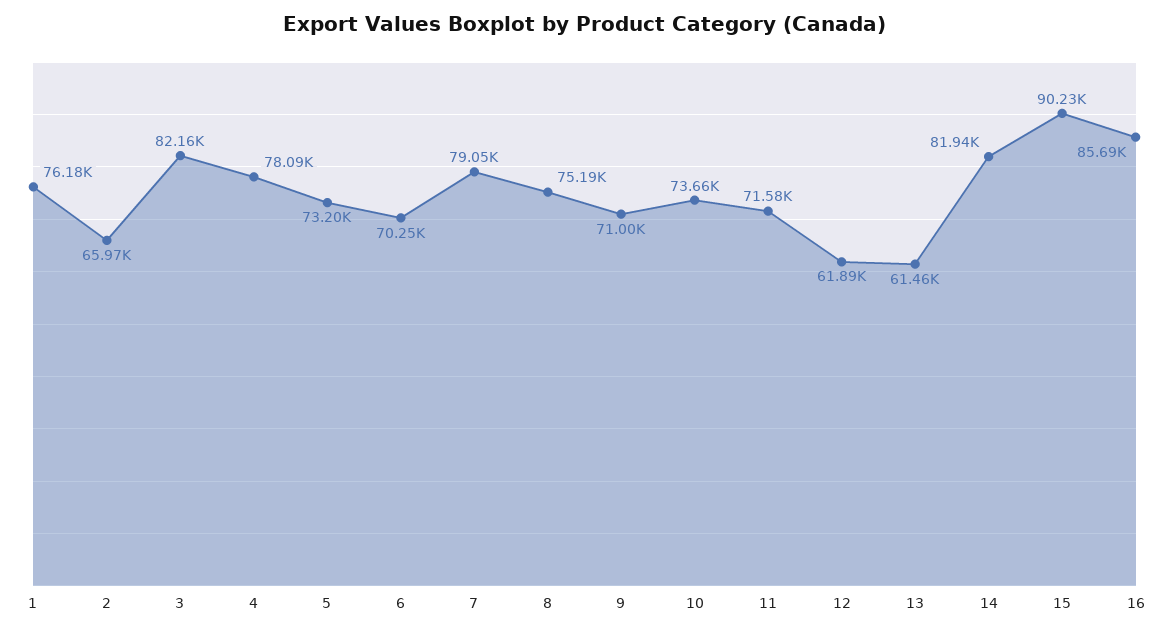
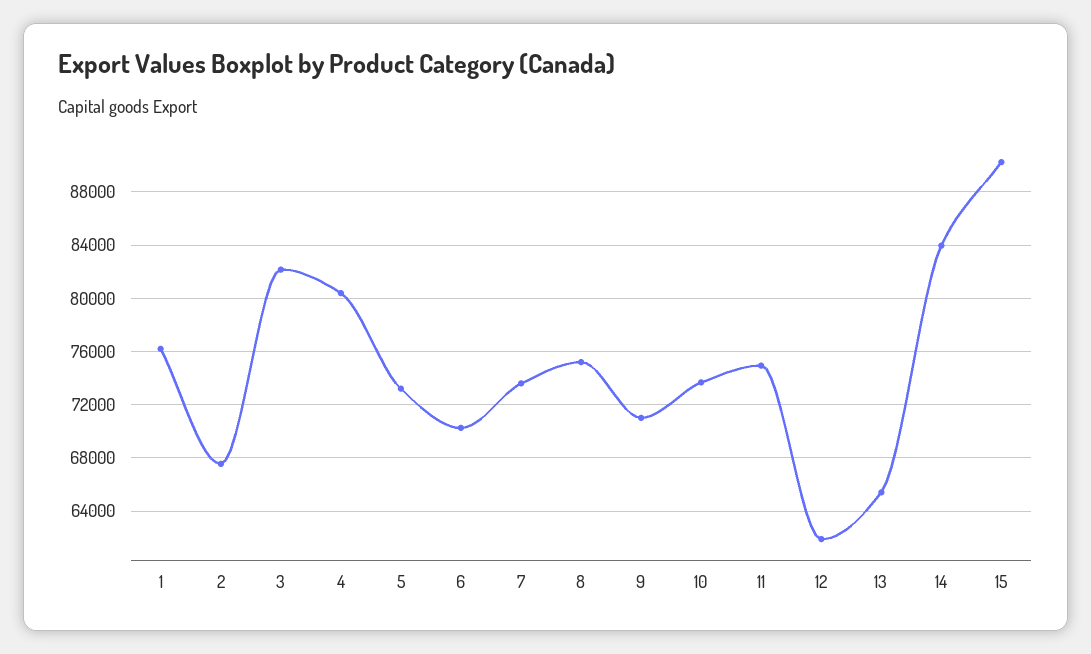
2: 65970 -> 67500
4: 78090 -> 80500
7: 79050 -> 73500
11: 71580 -> 75000
13: 61460 -> 65500
14: 81940 -> 84000
16: 85690 -> none

